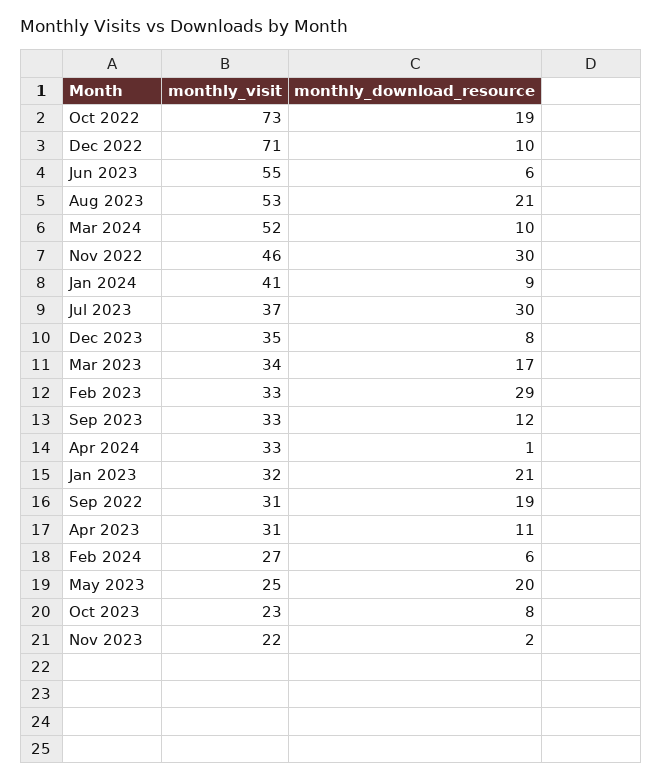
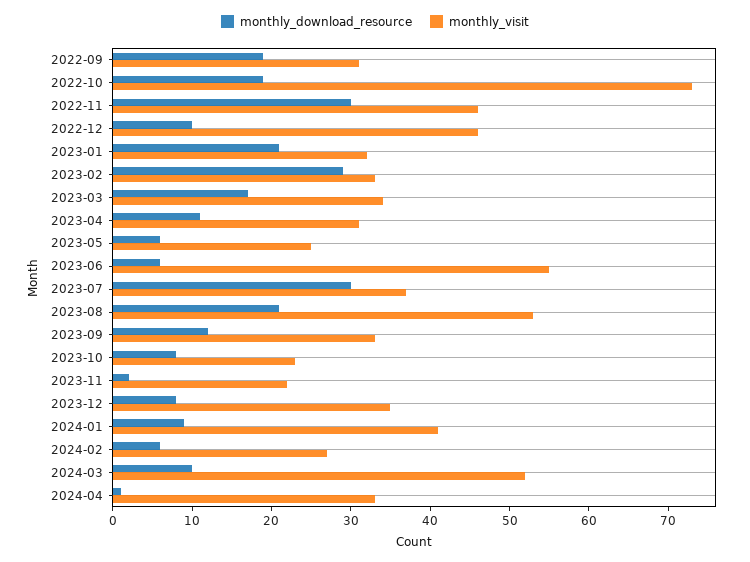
monthly_visit, Dec 2022: 71 -> 45
monthly_download_resource, May 2023: 20 -> 5

